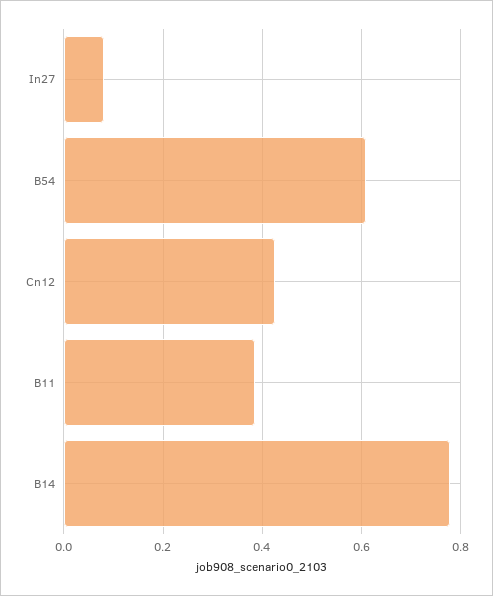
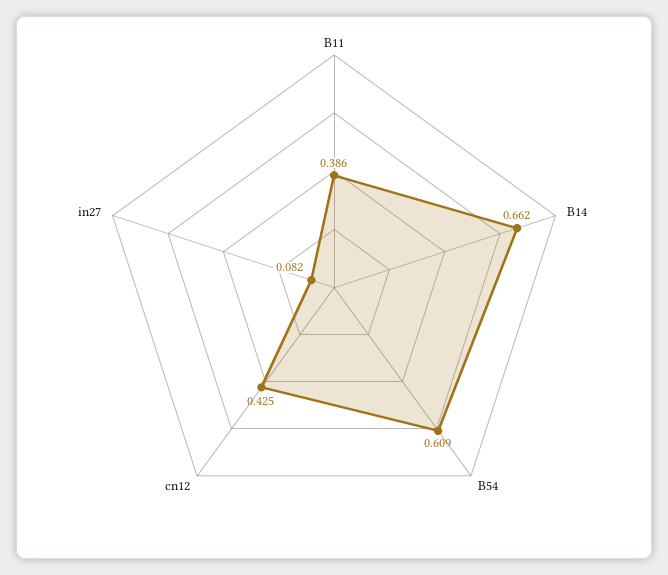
B14: 0.78 -> 0.662

